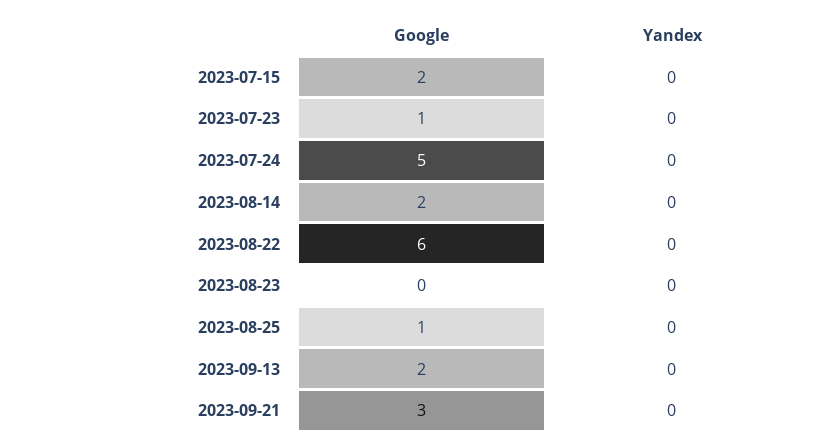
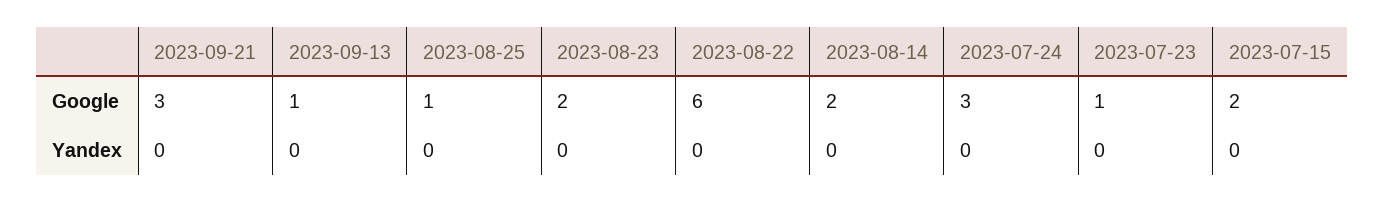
Google, 2023-07-24: 5 -> 3
Google, 2023-08-23: 0 -> 2
Google, 2023-09-13: 2 -> 1

